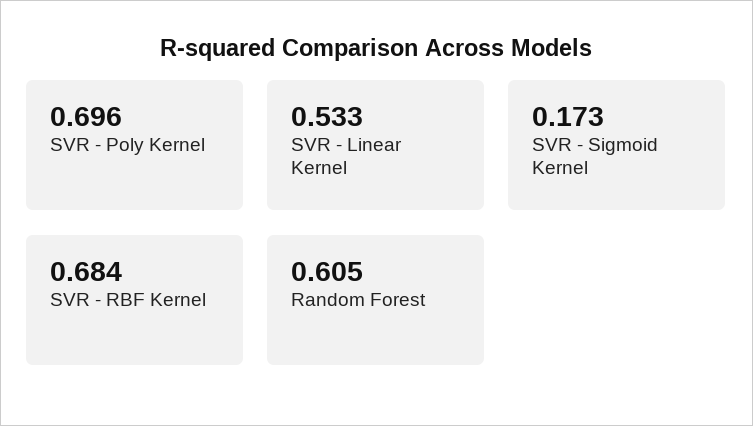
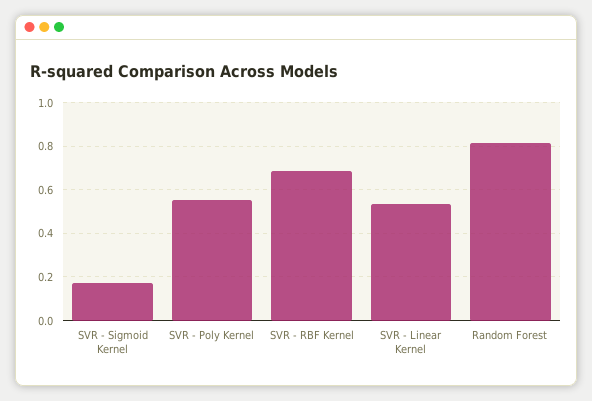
SVR - Poly Kernel: 0.696 -> 0.55
Random Forest: 0.605 -> 0.8

